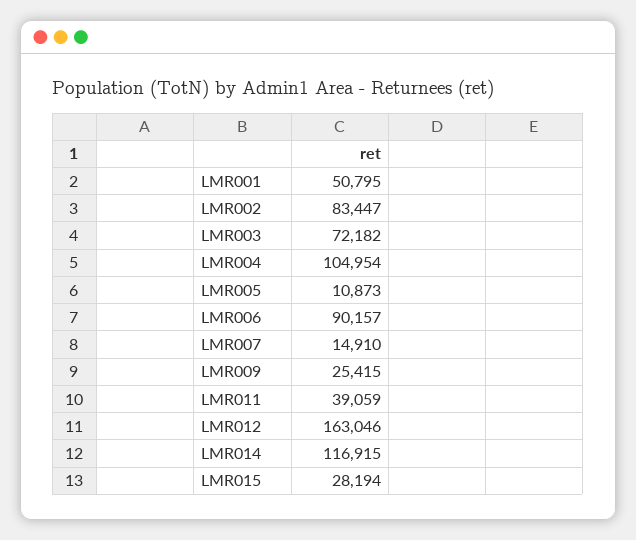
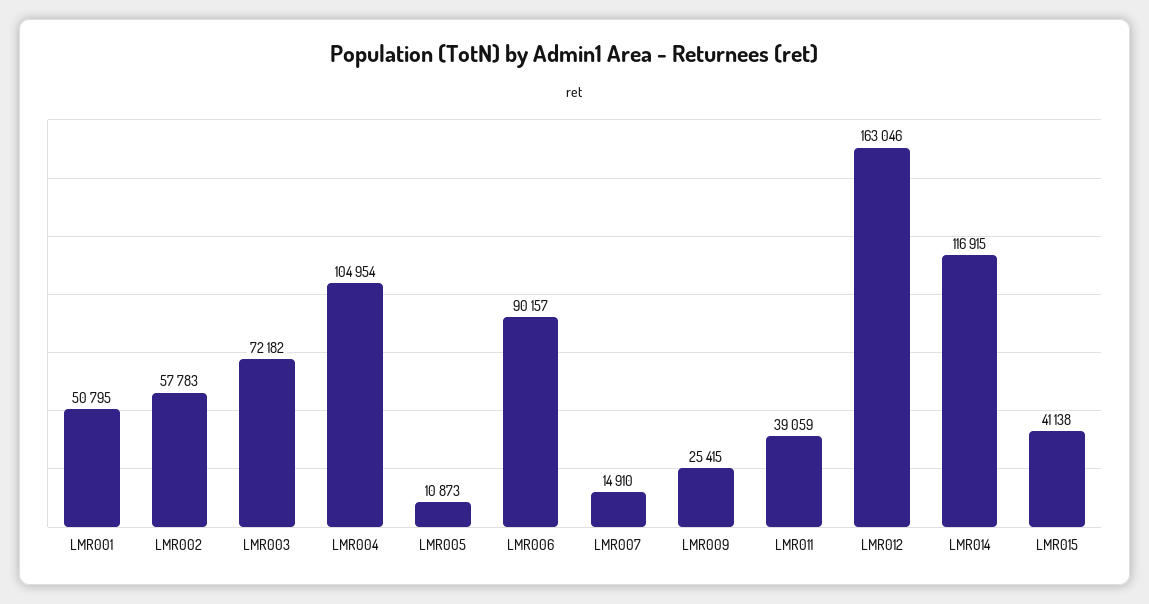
LMR002: 83447 -> 57783
LMR015: 28194 -> 41138

